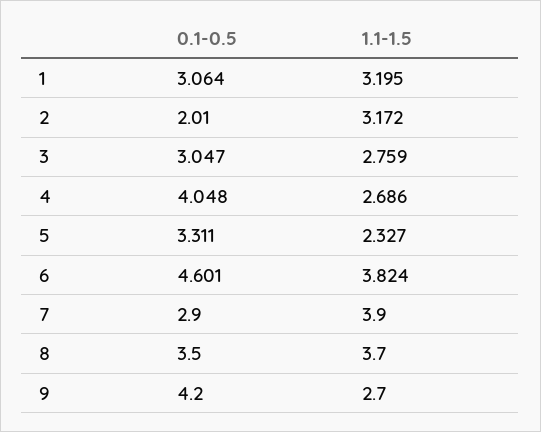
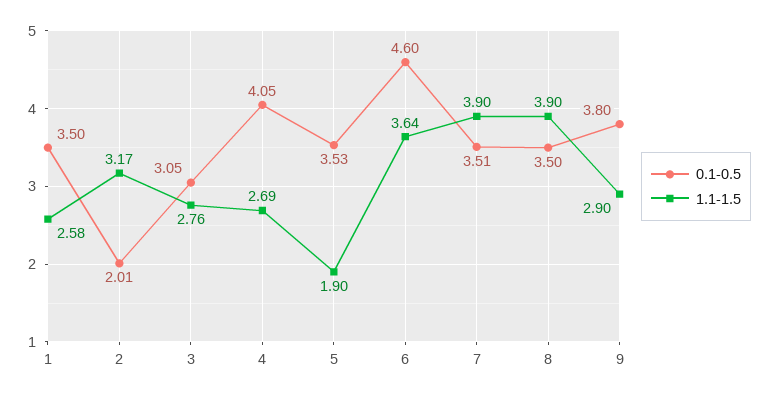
0.1-0.5, 1: 3.064 -> 3.5
1.1-1.5, 1: 3.195 -> 2.58
0.1-0.5, 5: 3.311 -> 3.53
1.1-1.5, 5: 2.327 -> 1.9
1.1-1.5, 6: 3.824 -> 3.64
0.1-0.5, 7: 2.9 -> 3.51
1.1-1.5, 8: 3.7 -> 3.9
0.1-0.5, 9: 4.2 -> 3.8
1.1-1.5, 9: 2.7 -> 2.9

